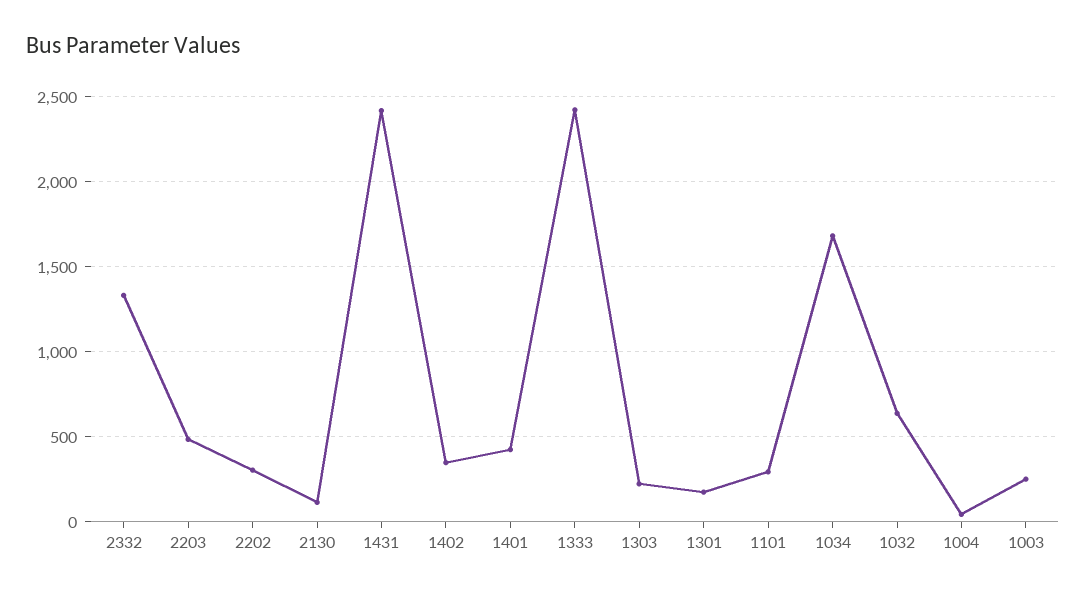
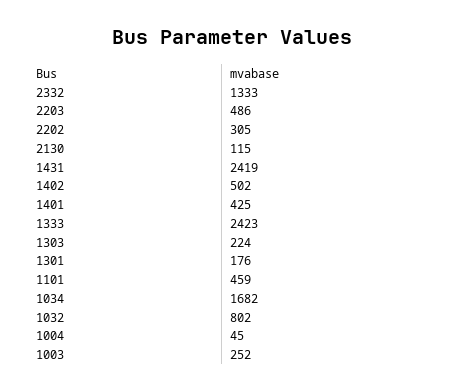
1402: 350 -> 502
1101: 300 -> 459
1032: 650 -> 802

